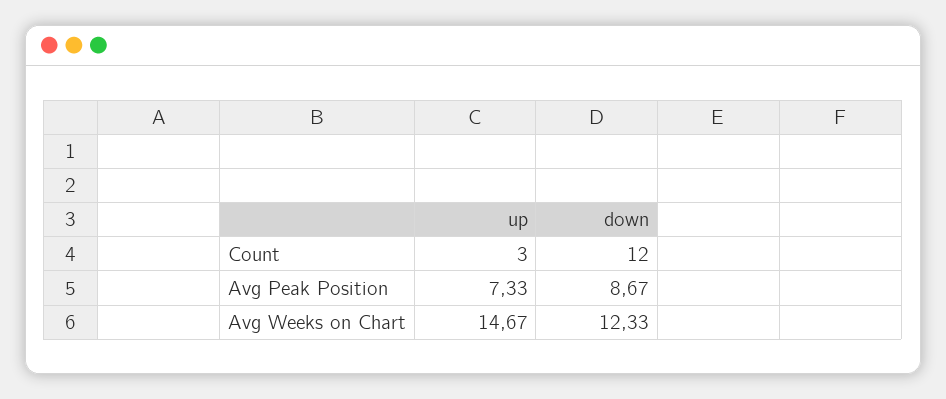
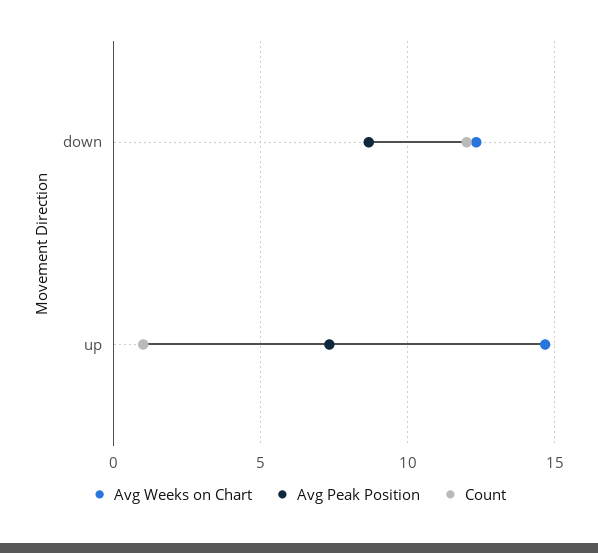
Count, up: 3 -> 1

